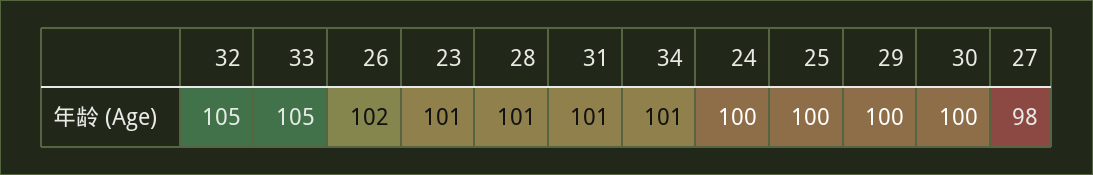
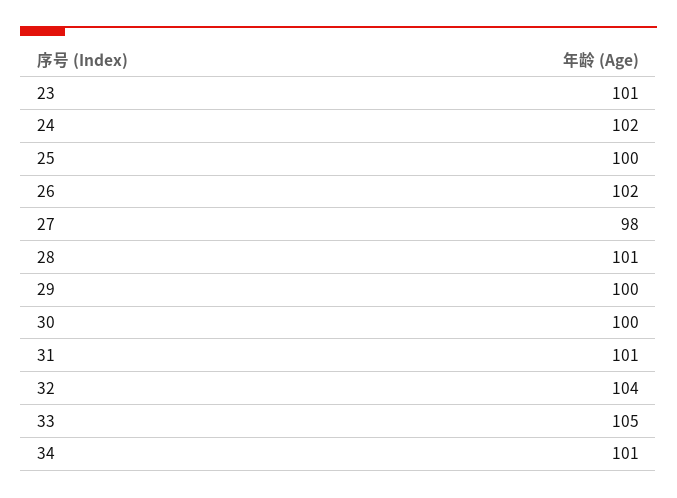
32: 105 -> 104
24: 100 -> 102

